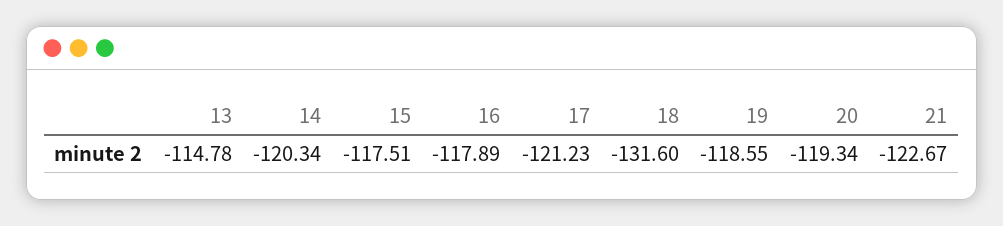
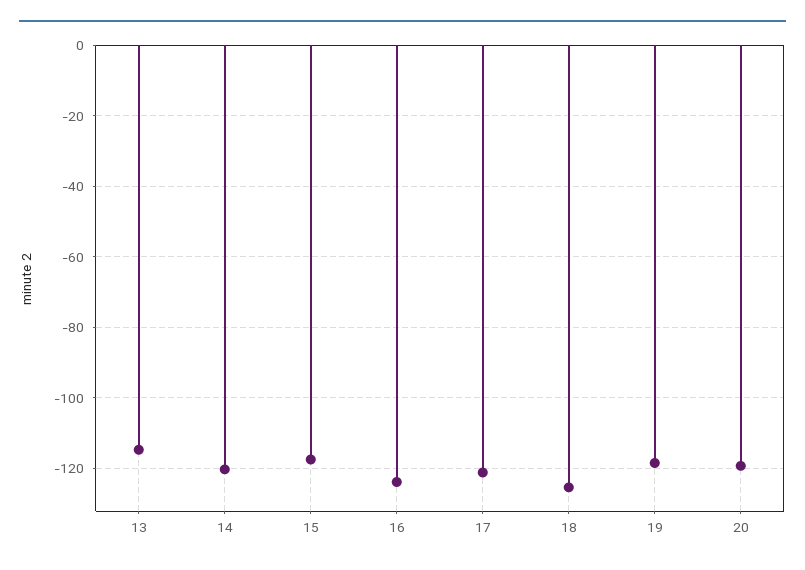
16: -117.89 -> -124
18: -131.6 -> -126
21: -122.67 -> none

